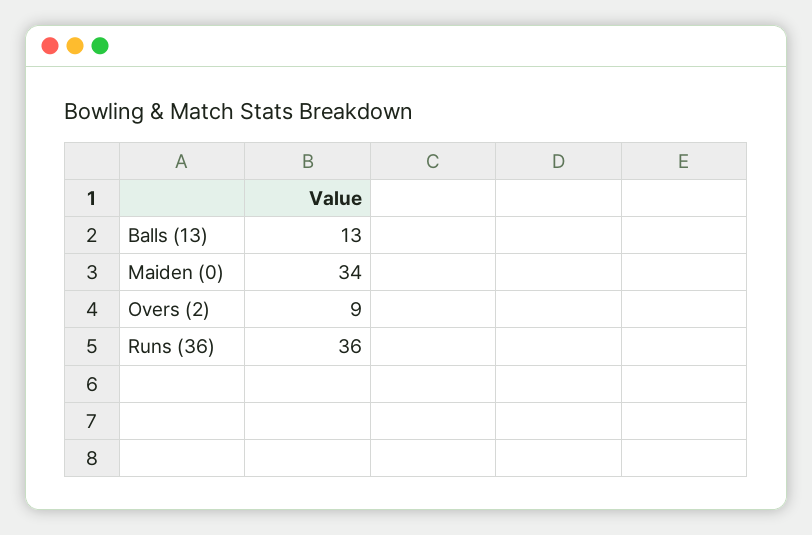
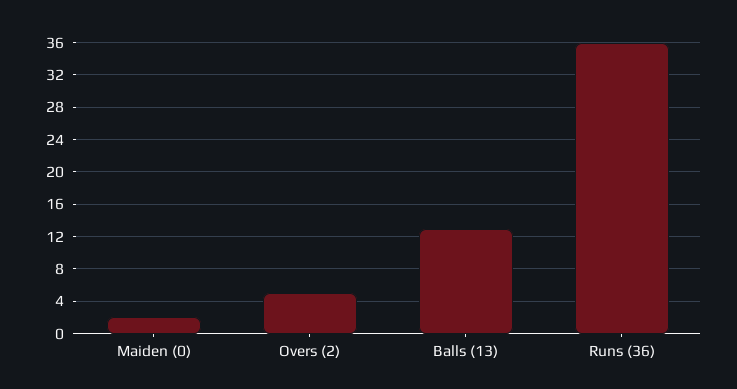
Maiden (0): 34 -> 2
Overs (2): 9 -> 5

